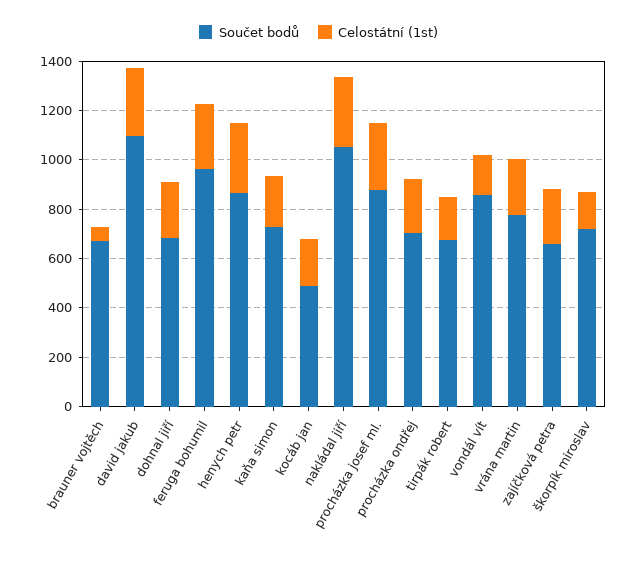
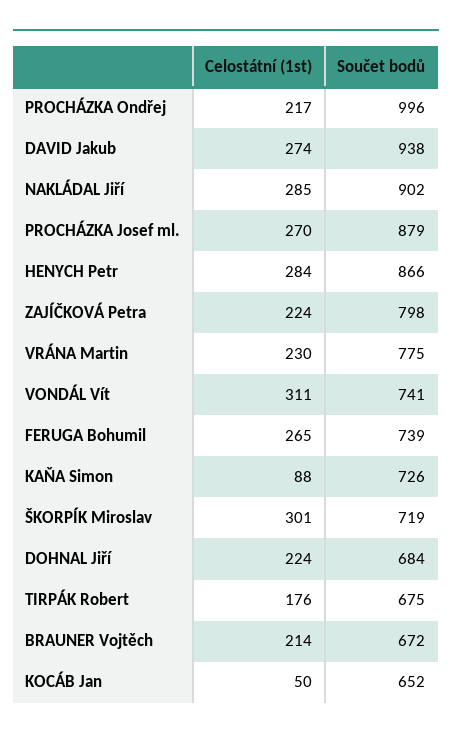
Celostátní (1st), brauner vojtěch: 50 -> 214
Součet bodů, david jakub: 1100 -> 938
Součet bodů, feruga bohumil: 950 -> 739
Celostátní (1st), kaňa simon: 200 -> 88
Součet bodů, kocáb jan: 500 -> 652
Celostátní (1st), kocáb jan: 200 -> 50
Součet bodů, nakládal jiří: 1050 -> 902
Součet bodů, procházka ondřej: 700 -> 996
Součet bodů, vondál vít: 850 -> 741
Celostátní (1st), vondál vít: 150 -> 311
Součet bodů, zajíčková petra: 650 -> 798
Celostátní (1st), škorpík miroslav: 150 -> 301

